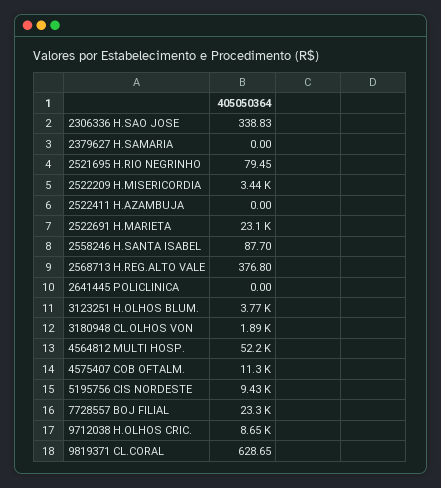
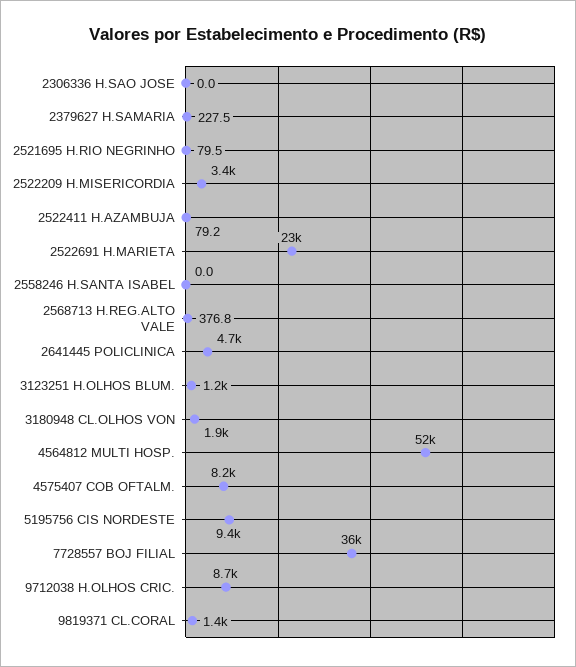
2306336 H.SAO JOSE: 338.83 -> 0
2379627 H.SAMARIA: 0 -> 227.5
2522411 H.AZAMBUJA: 0 -> 79.2
2558246 H.SANTA ISABEL: 87.7 -> 0
2641445 POLICLINICA: 0 -> 4700
3123251 H.OLHOS BLUM.: 3770 -> 1200
4575407 COB OFTALM.: 11300 -> 8200
7728557 BOJ FILIAL: 23300 -> 36000
9819371 CL.CORAL: 628.65 -> 1400

